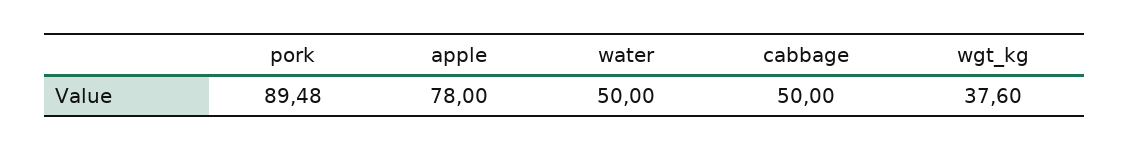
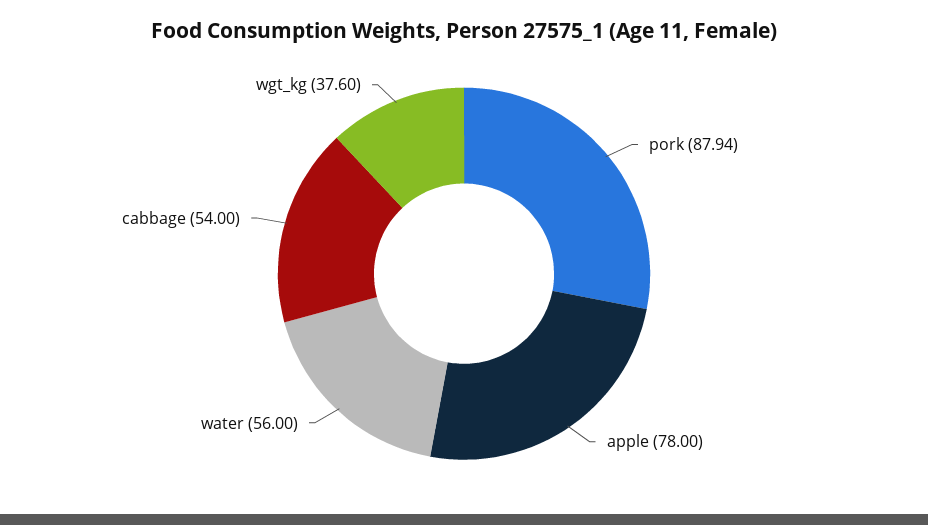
pork: 89.48 -> 87.94
water: 50 -> 56
cabbage: 50 -> 54

